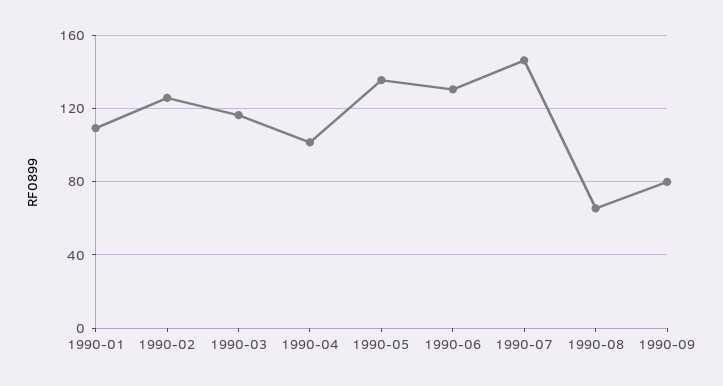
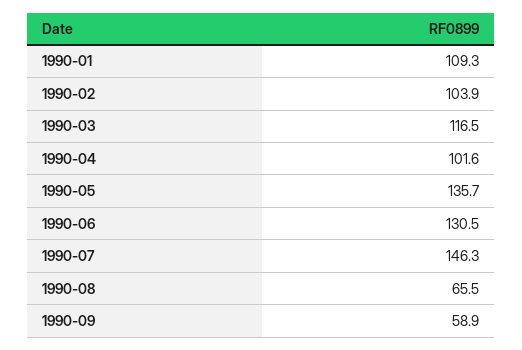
1990-02: 125 -> 103.9
1990-09: 80 -> 58.9

